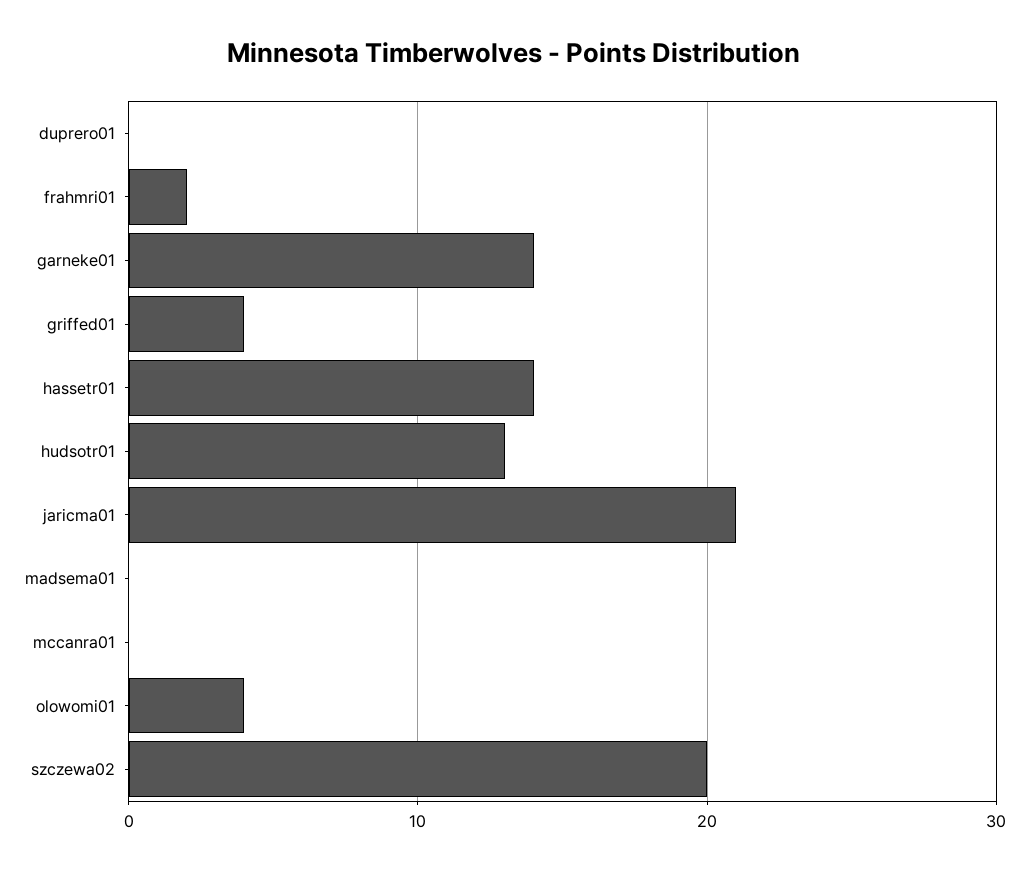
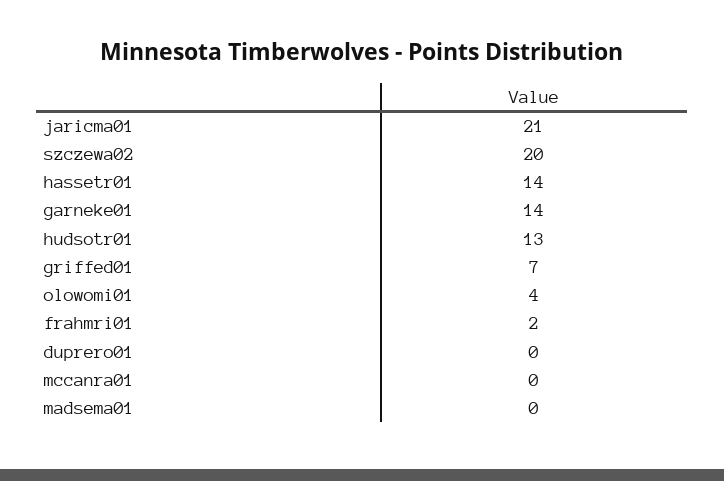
griffed01: 4 -> 7

